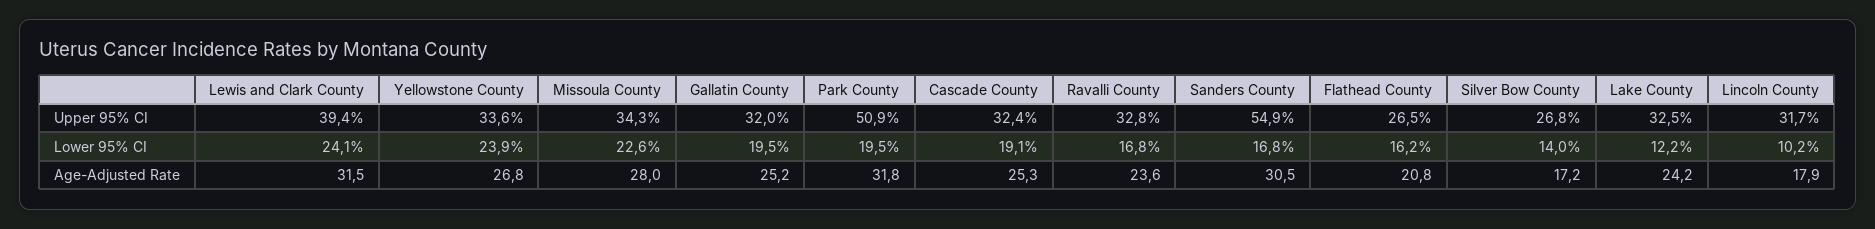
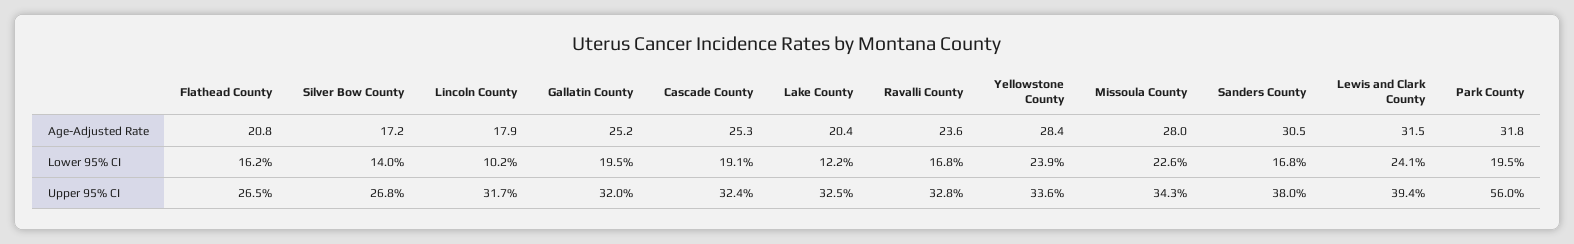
Park County, Upper 95% CI: 50.9 -> 56
Sanders County, Upper 95% CI: 54.9 -> 38
Yellowstone County, Age-Adjusted Rate: 26.8 -> 28.4
Lake County, Age-Adjusted Rate: 24.2 -> 20.4

